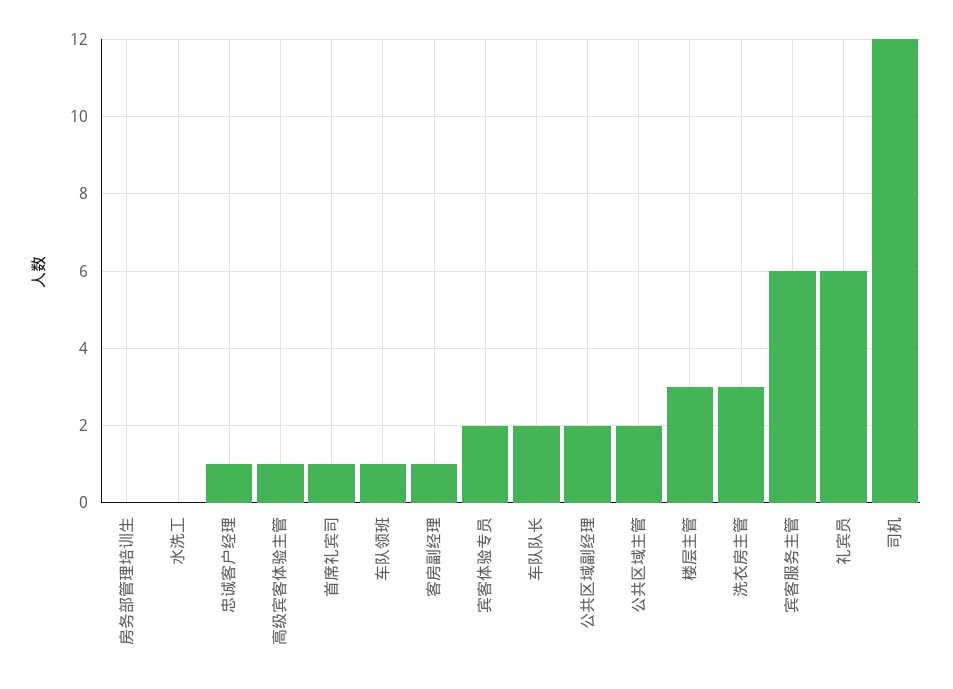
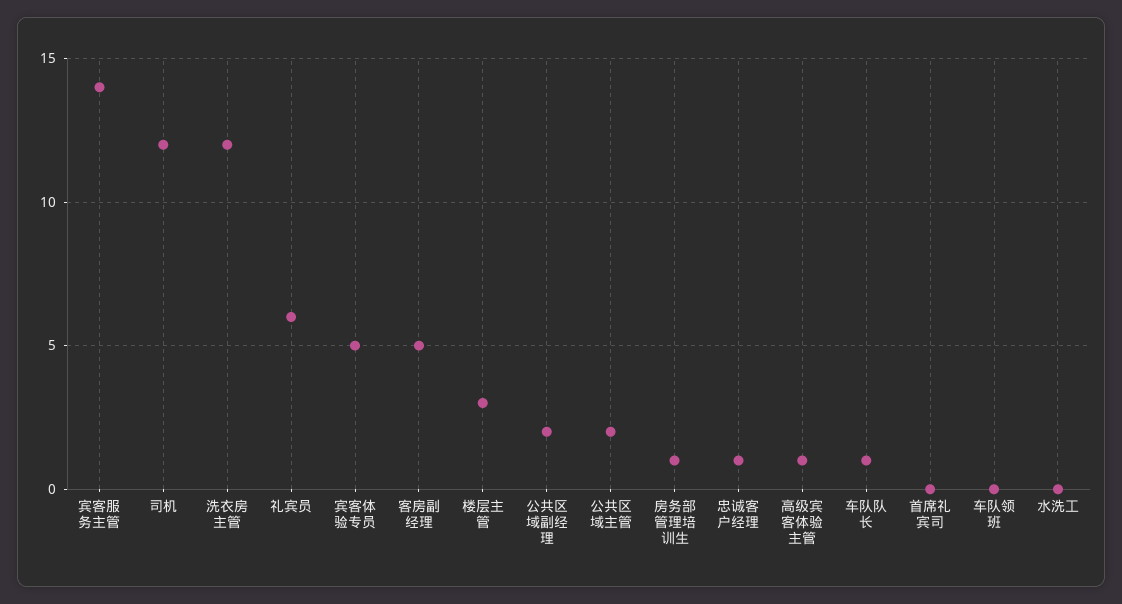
房务部管理培训生: 0 -> 1
首席礼宾司: 1 -> 0
车队领班: 1 -> 0
客房副经理: 1 -> 5
宾客体验专员: 2 -> 5
车队队长: 2 -> 1
洗衣房主管: 3 -> 12
宾客服务主管: 6 -> 14

